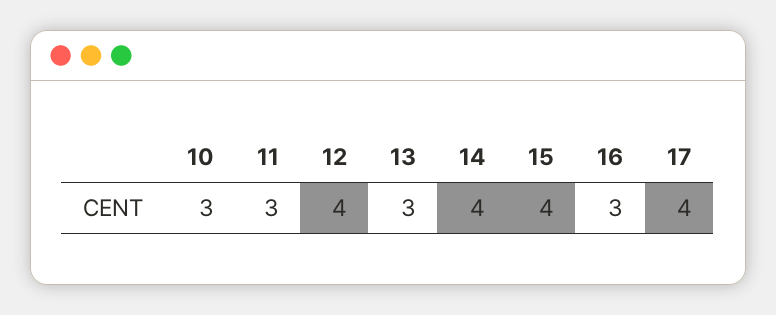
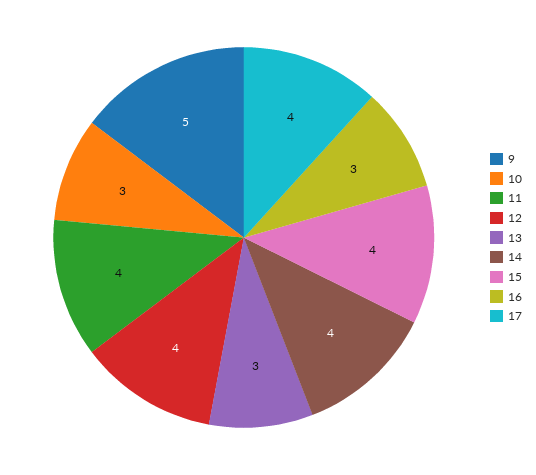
11: 3 -> 4
9: none -> 5

